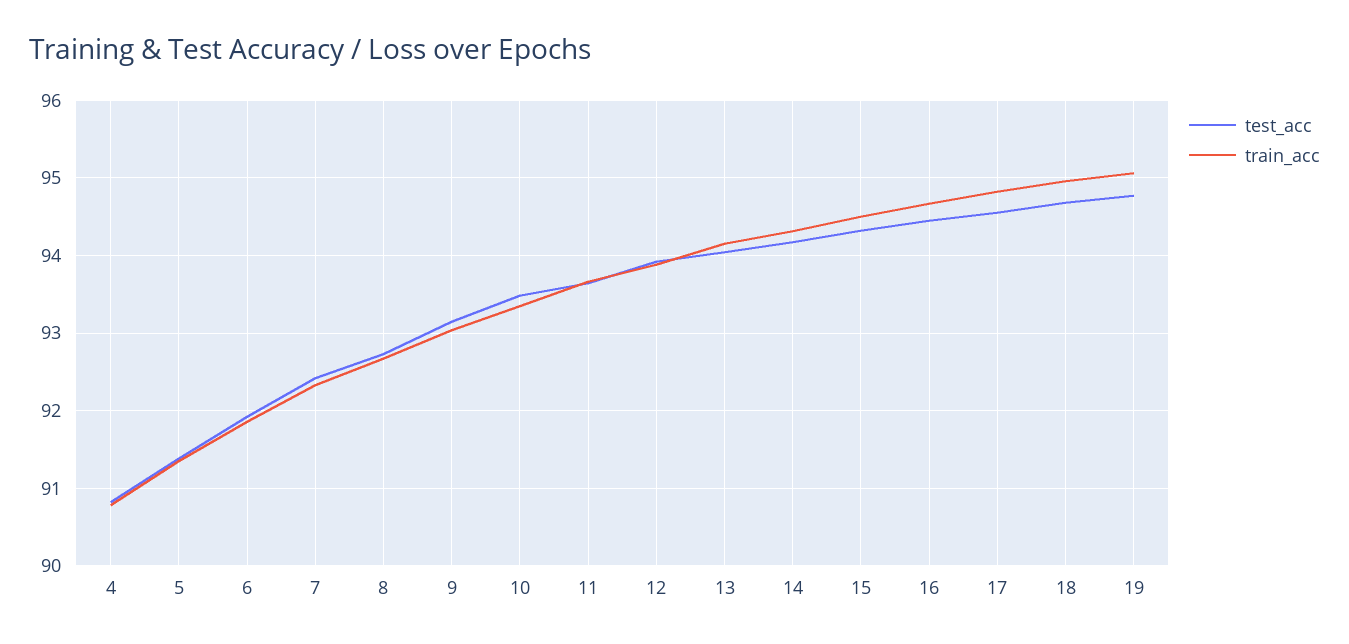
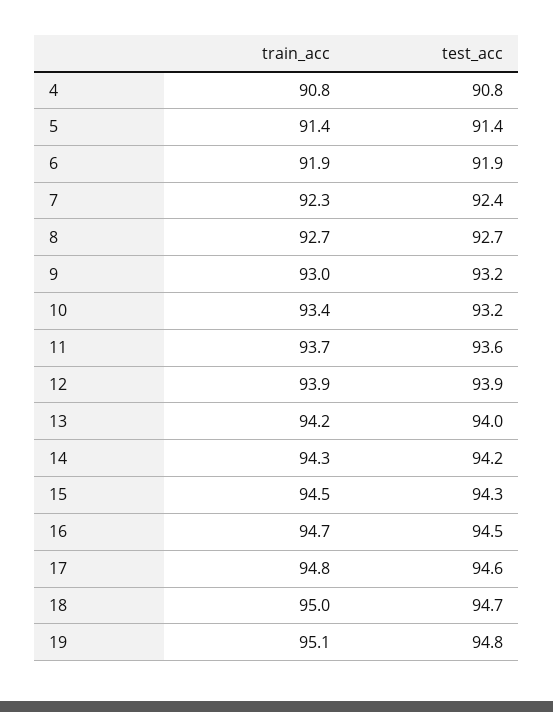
test_acc, 10: 93.5 -> 93.2

